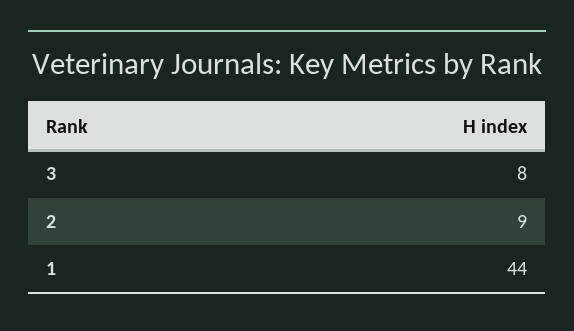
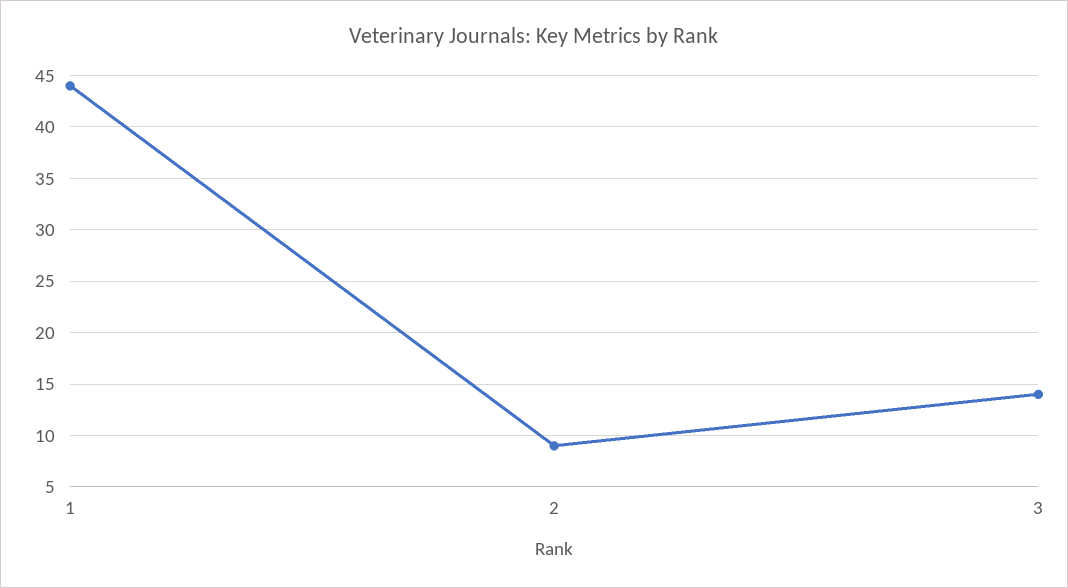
3: 8 -> 14

